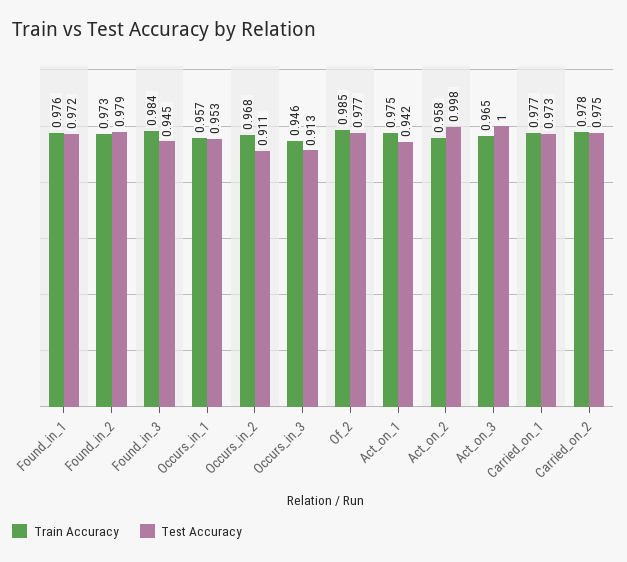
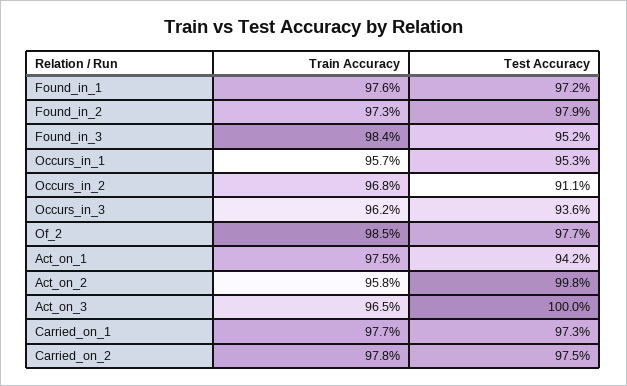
Test Accuracy, Found_in_3: 0.945 -> 0.952
Train Accuracy, Occurs_in_3: 0.946 -> 0.962
Test Accuracy, Occurs_in_3: 0.913 -> 0.936

